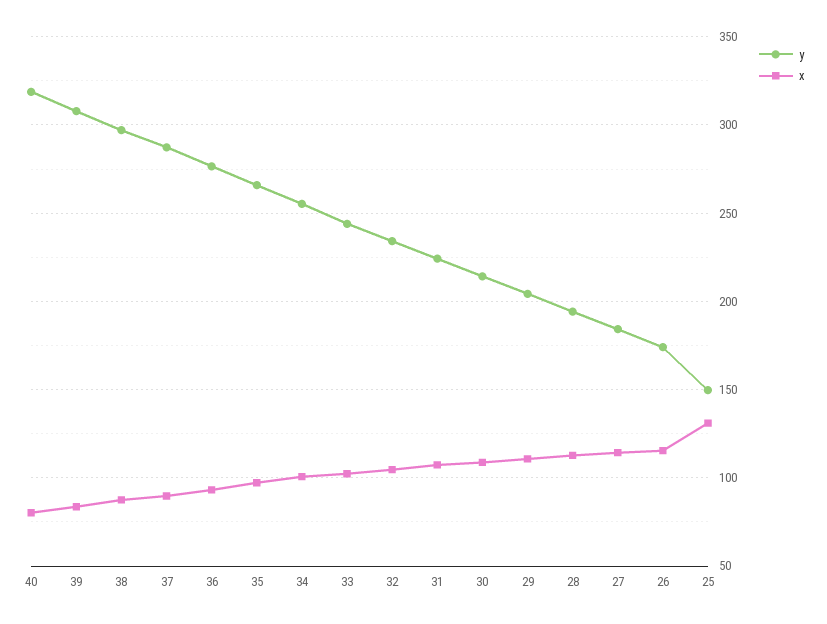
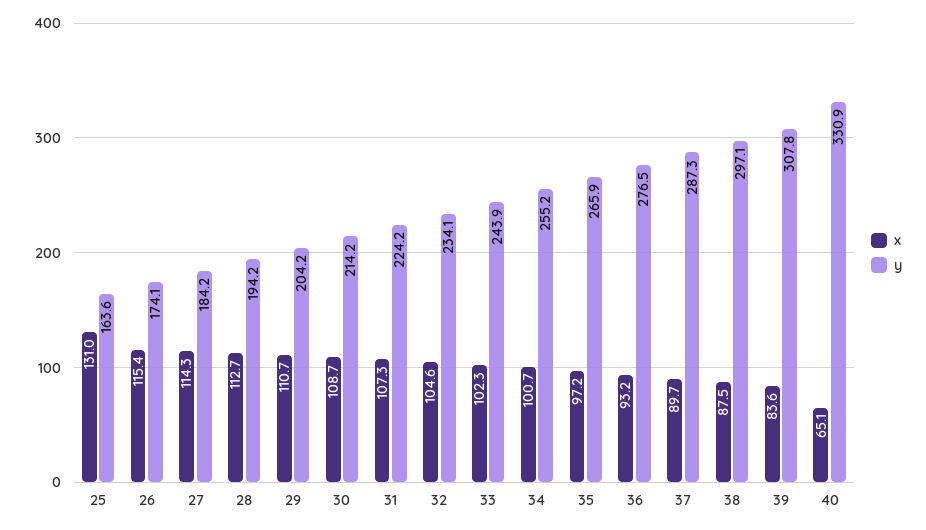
y, 40: 320 -> 330.9
x, 40: 80 -> 65.1
y, 25: 150 -> 163.6

